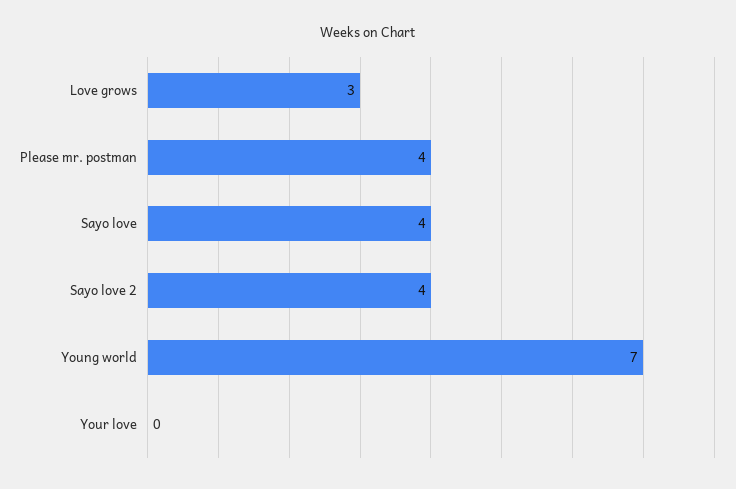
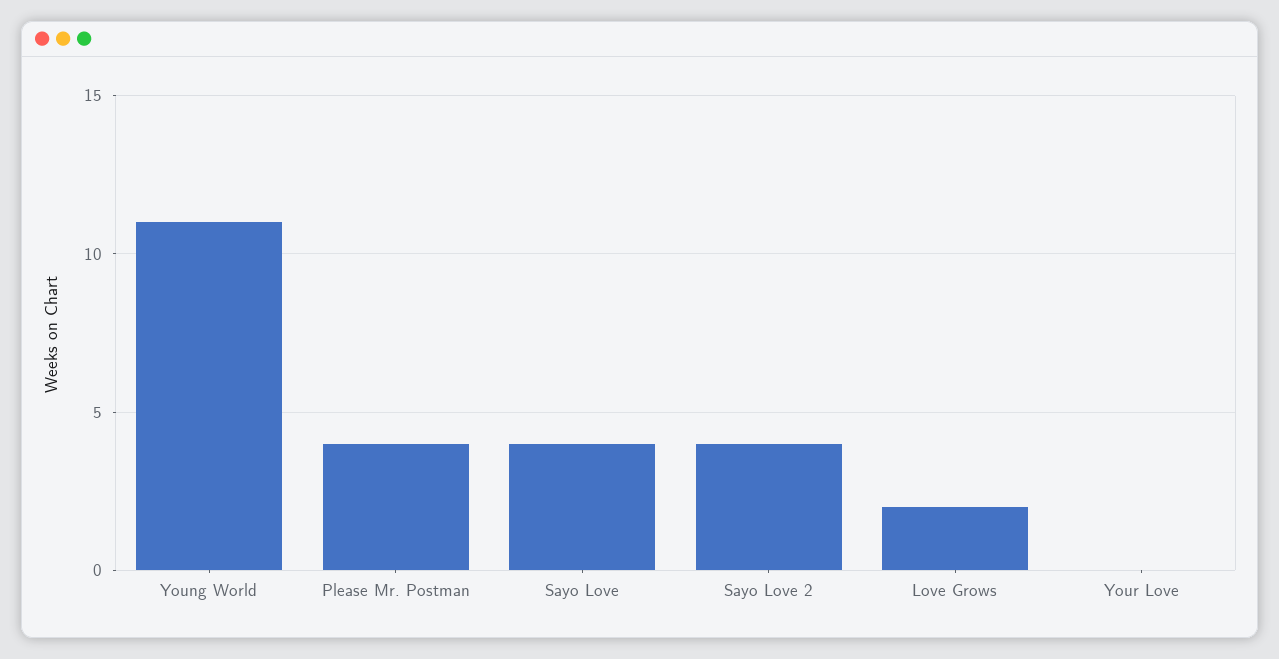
Love grows: 3 -> 2
Young world: 7 -> 11

